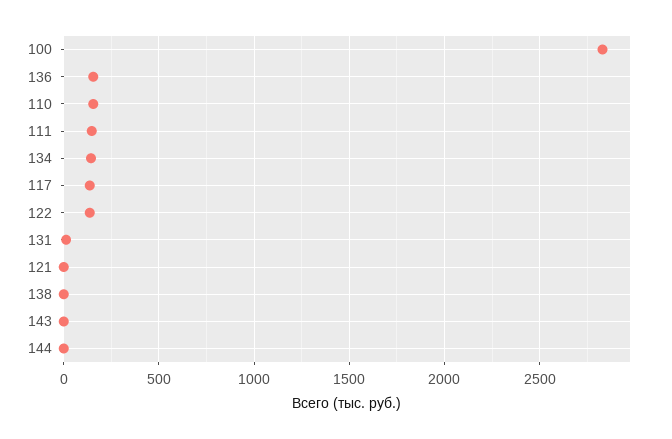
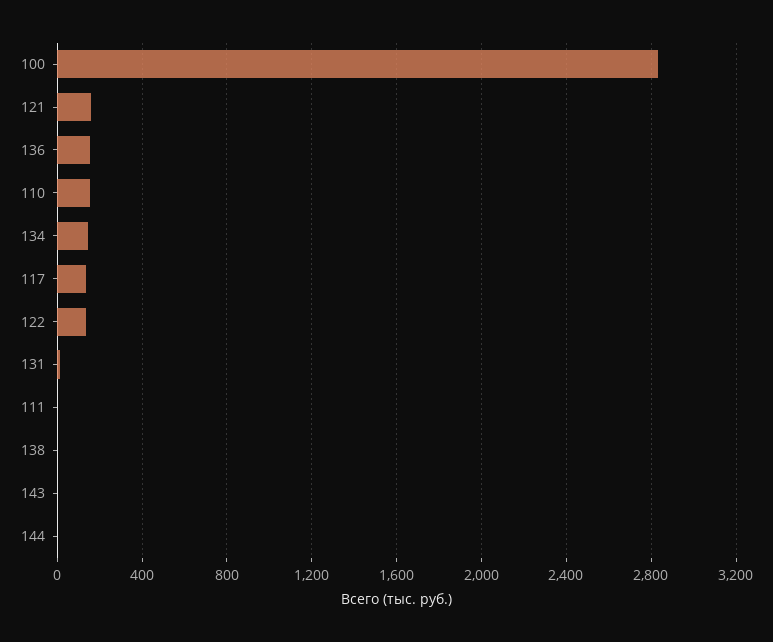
111: 150 -> 0
121: 0 -> 150

